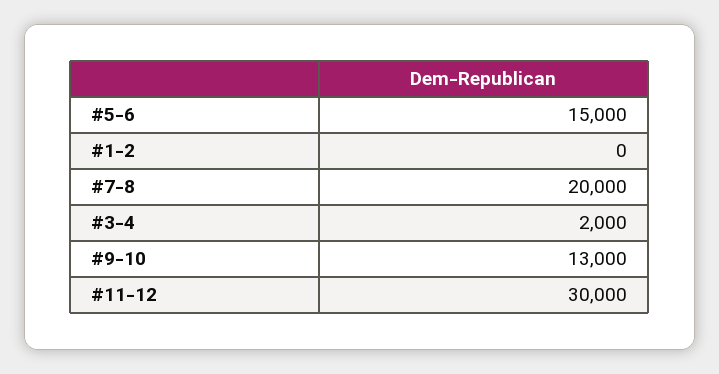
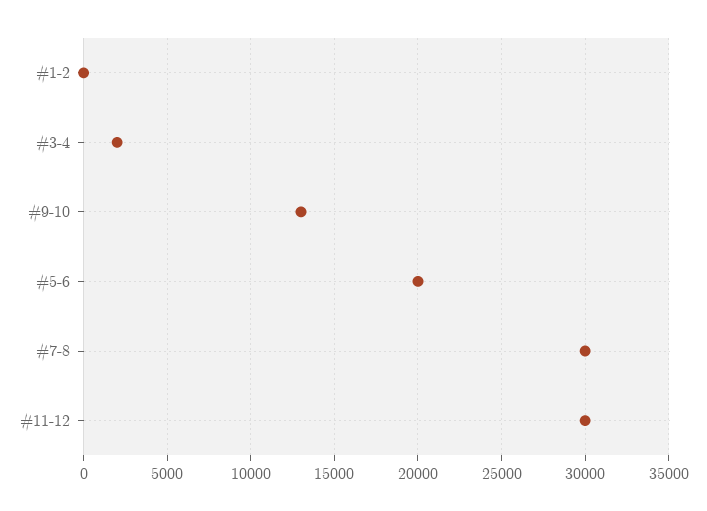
#5-6: 15000 -> 20000
#7-8: 20000 -> 30000

